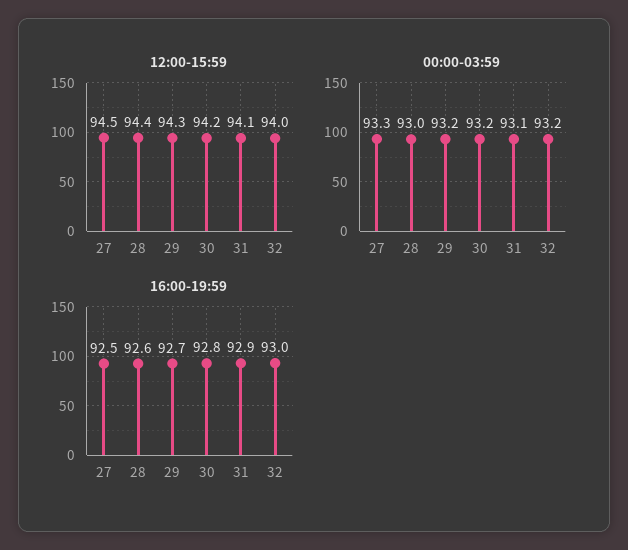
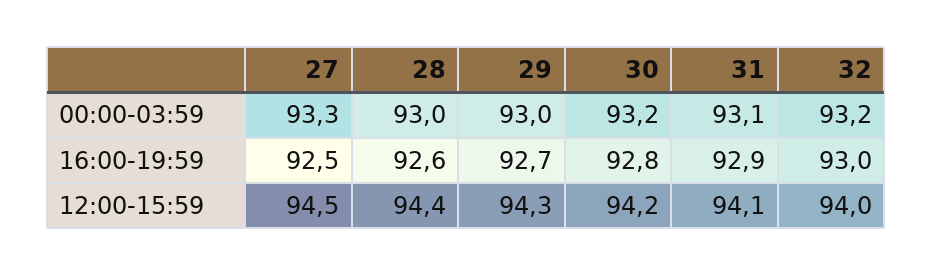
00:00-03:59, 29: 93.2 -> 93

